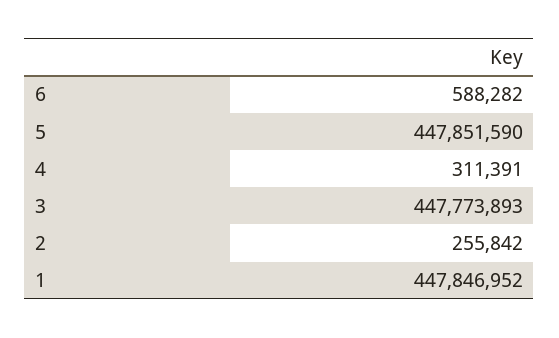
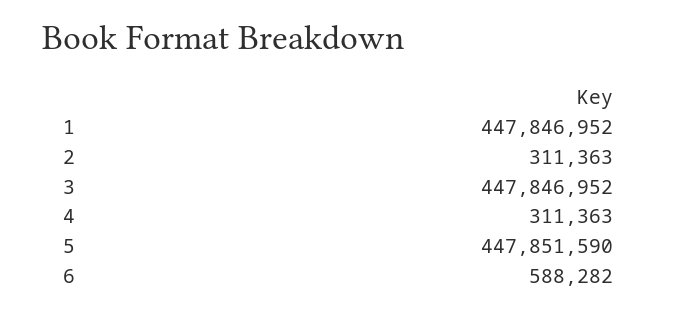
4: 311391 -> 311363
3: 447773893 -> 447846952
2: 255842 -> 311363

